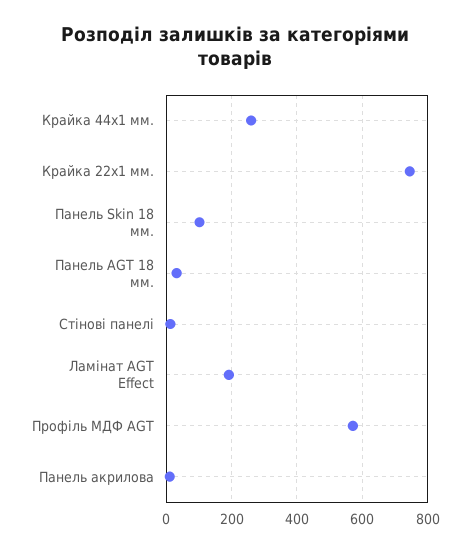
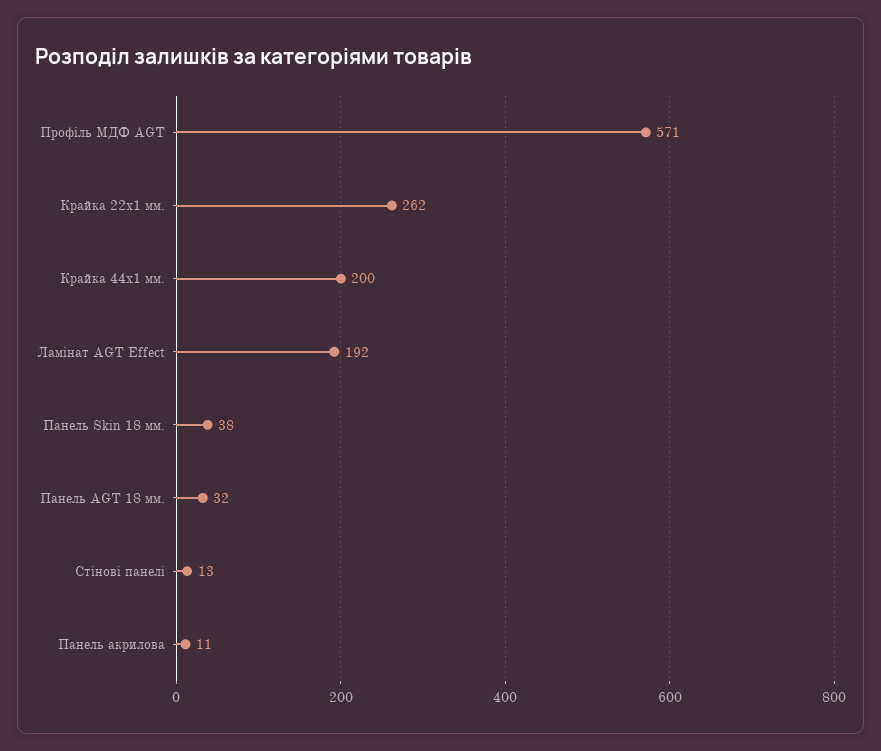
Крайка 44x1 мм.: 260 -> 200
Крайка 22x1 мм.: 740 -> 262
Панель Skin 18 мм.: 100 -> 38

